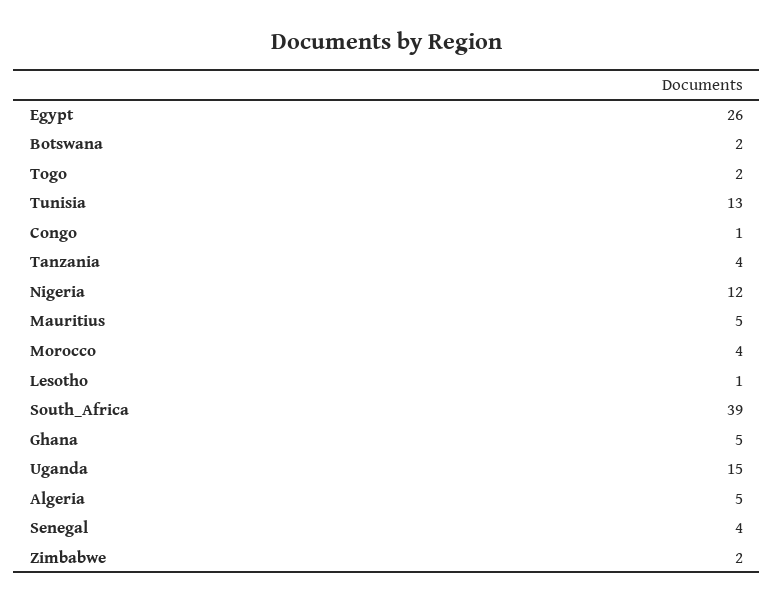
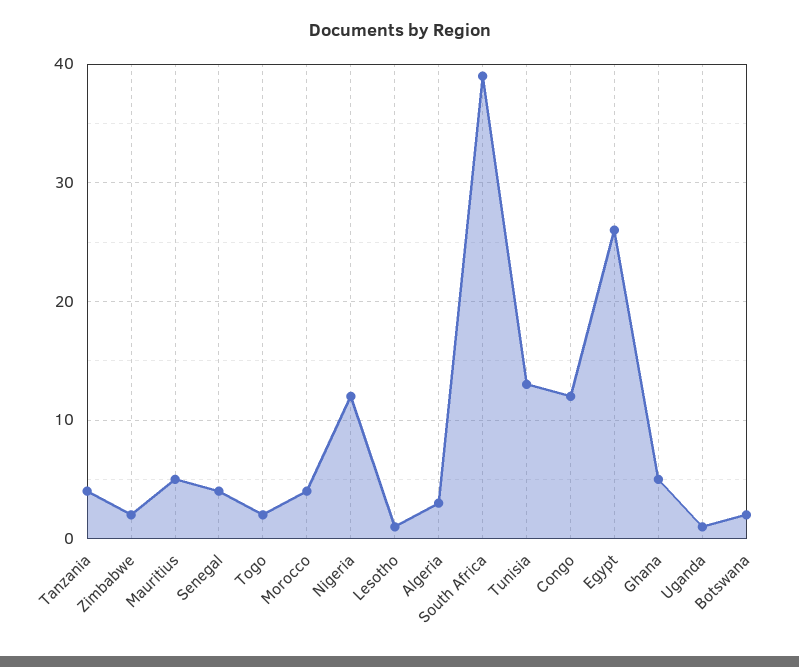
Congo: 1 -> 12
Uganda: 15 -> 1
Algeria: 5 -> 3

